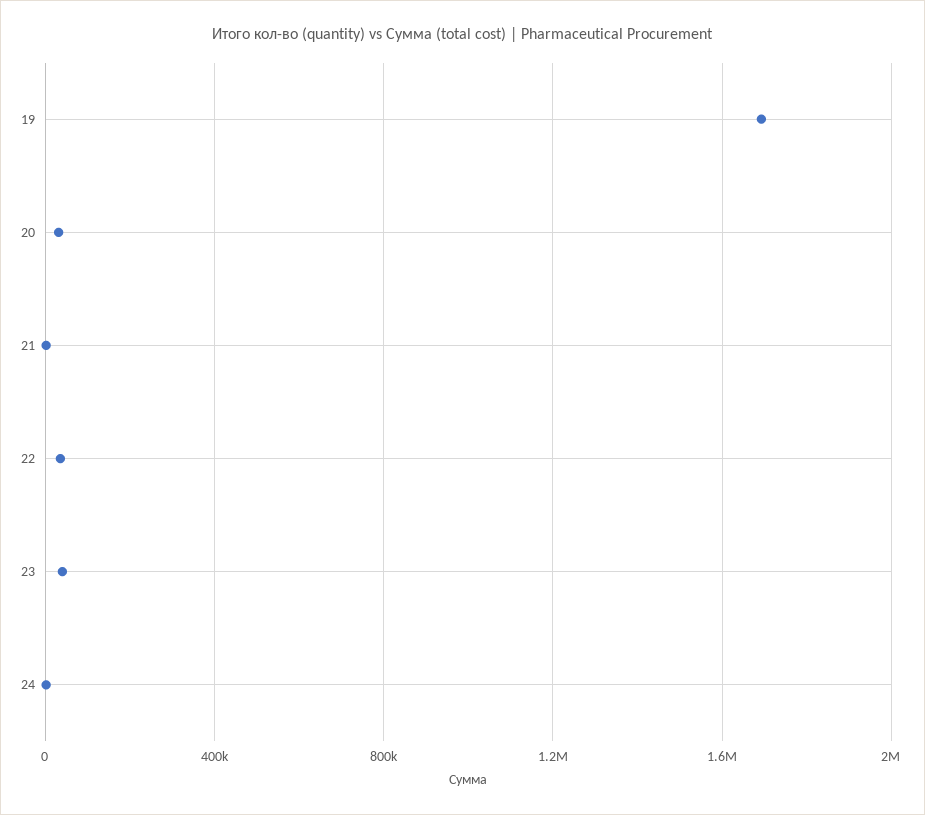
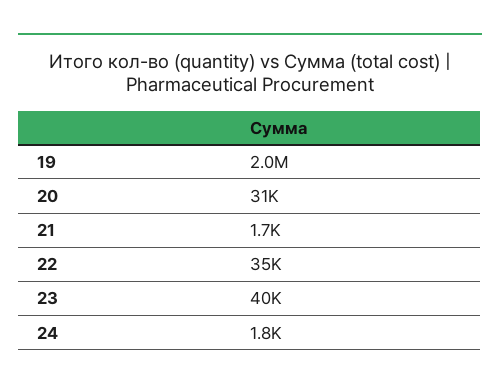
19: 1700000 -> 2000000

